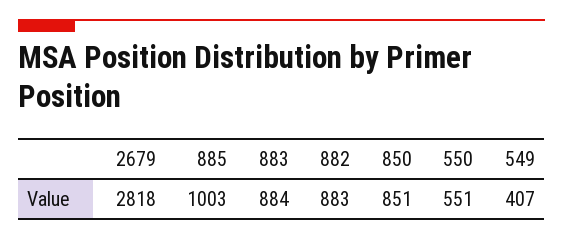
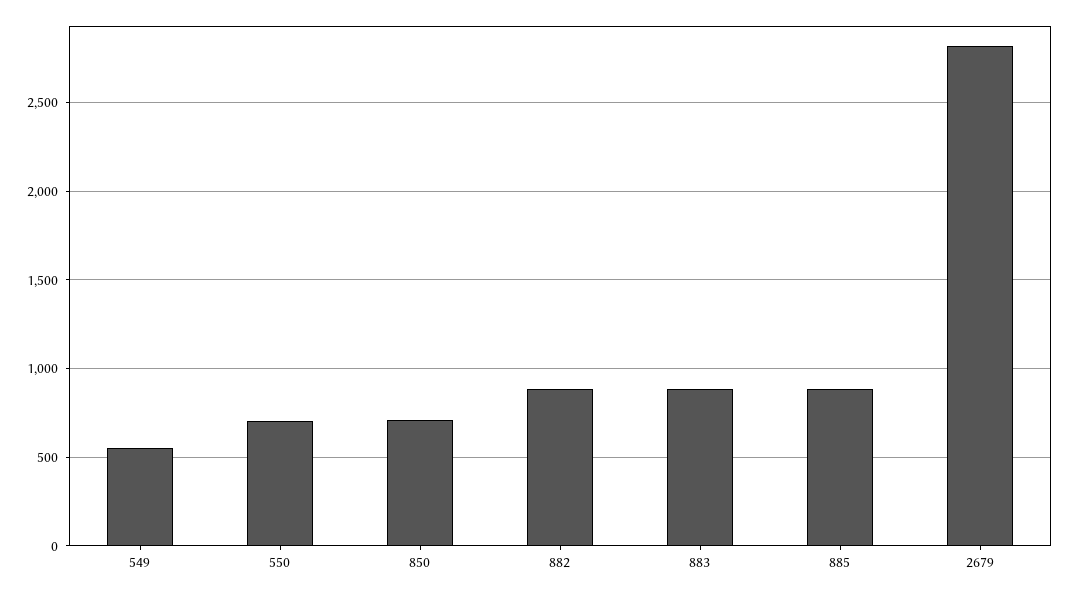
885: 1003 -> 900
850: 851 -> 700
550: 551 -> 700
549: 407 -> 550

